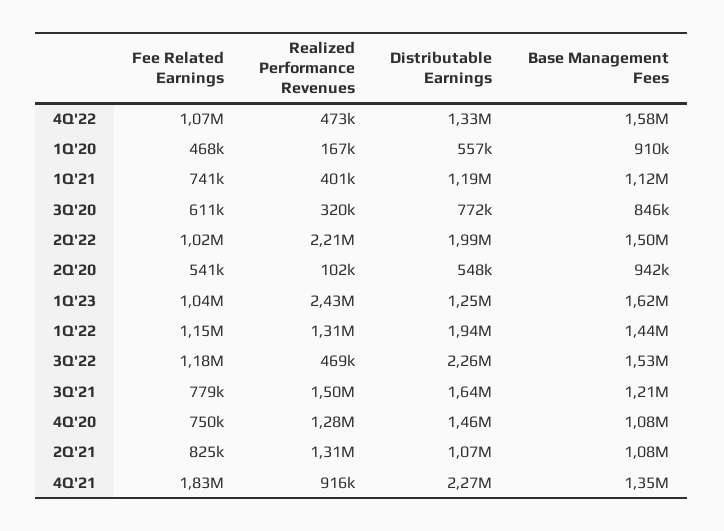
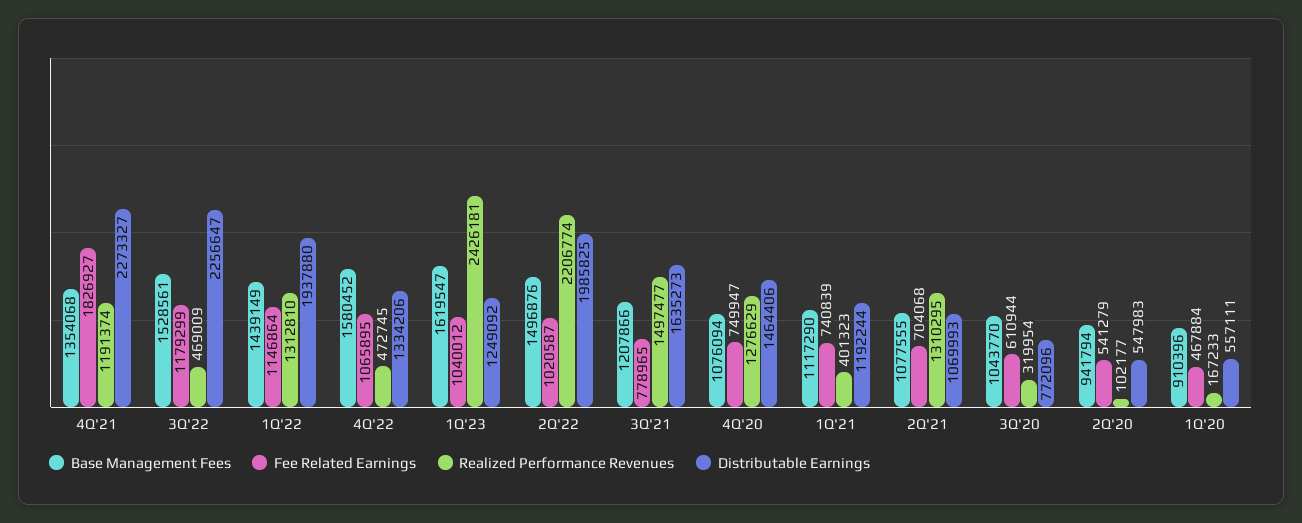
Base Management Fees, 3Q'20: 846000 -> 1043770
Fee Related Earnings, 2Q'21: 825000 -> 704068
Realized Performance Revenues, 4Q'21: 916000 -> 1191374

